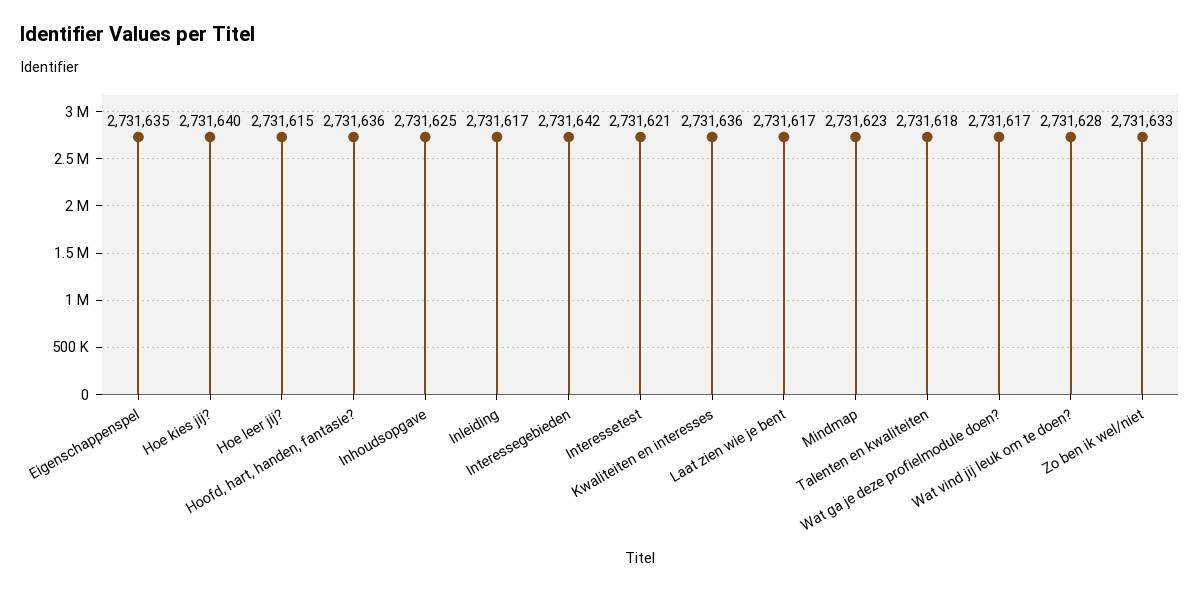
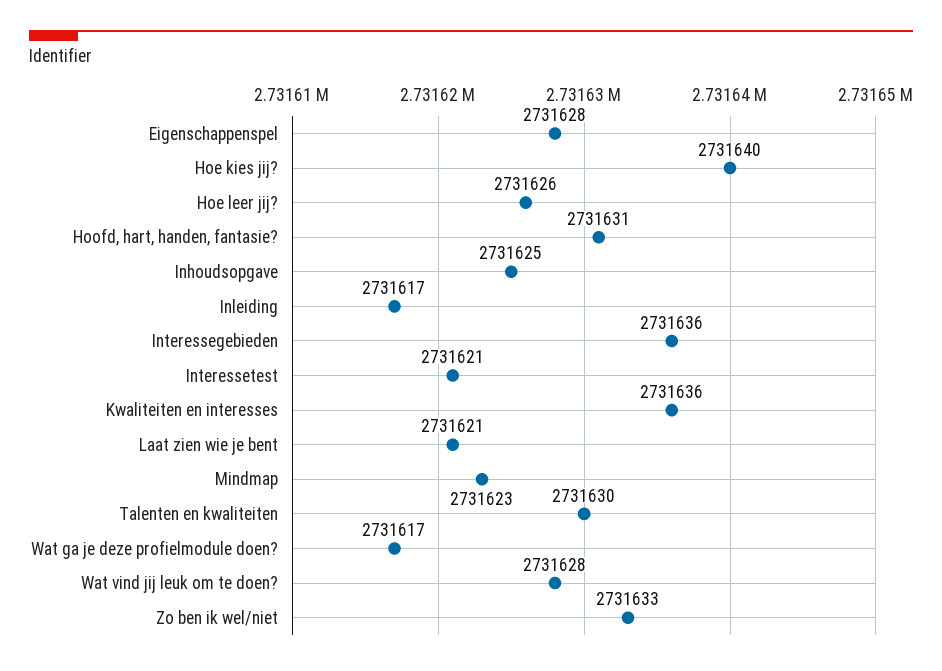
Eigenschappenspel: 2731635 -> 2731628
Hoe leer jij?: 2731615 -> 2731626
Hoofd, hart, handen, fantasie?: 2731636 -> 2731631
Interessegebieden: 2731642 -> 2731636
Laat zien wie je bent: 2731617 -> 2731621
Talenten en kwaliteiten: 2731618 -> 2731630

